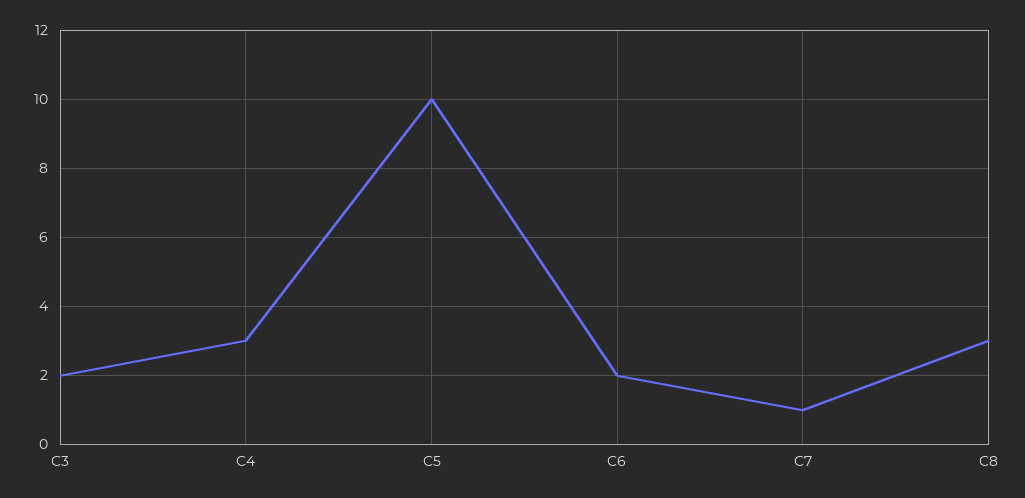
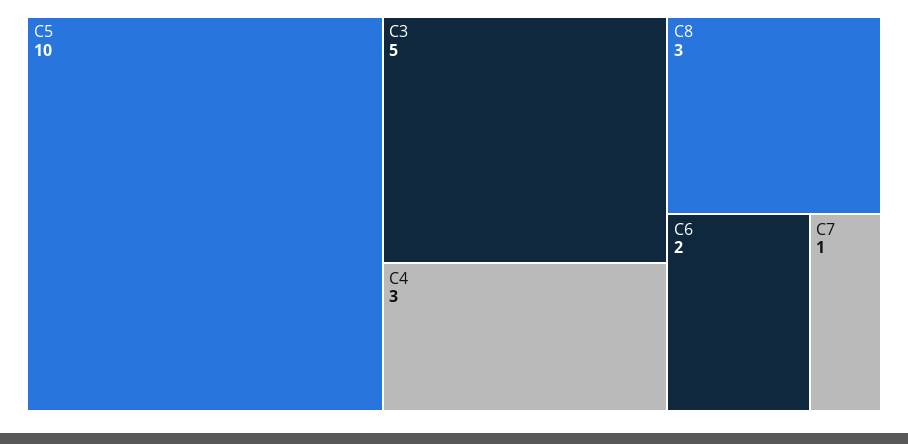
C3: 2 -> 5

